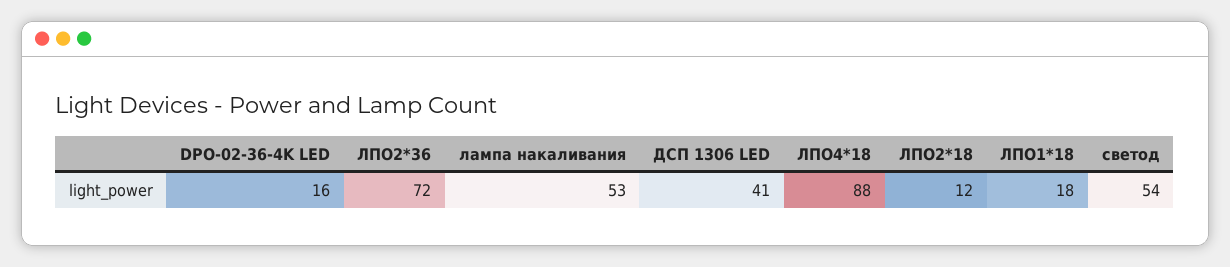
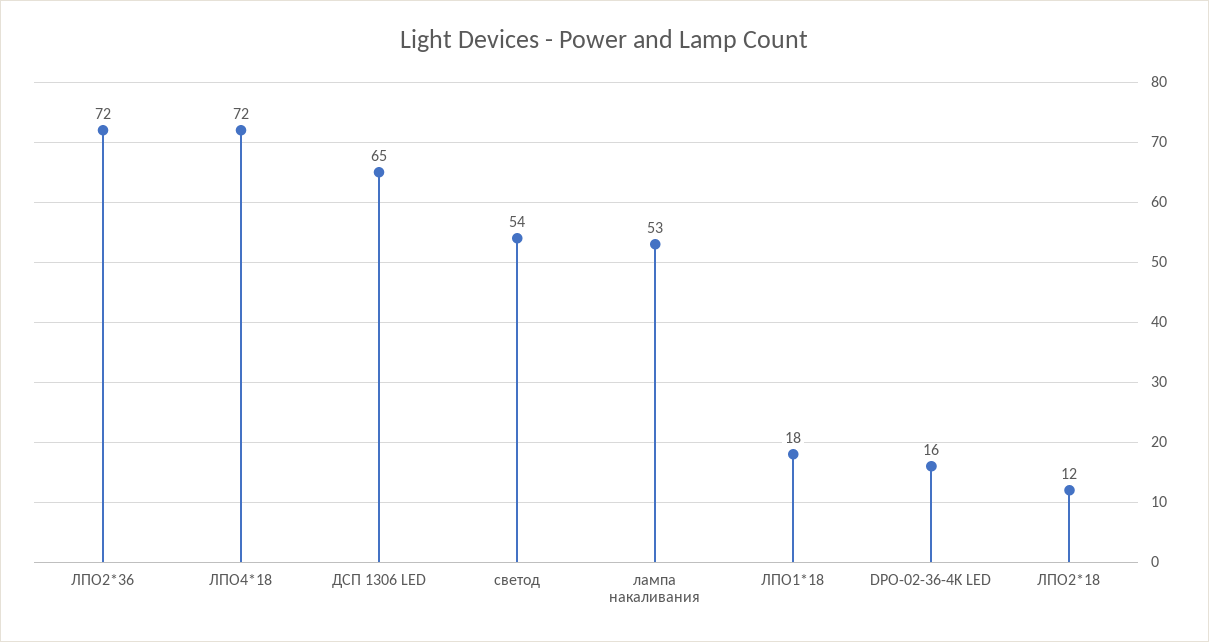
ДСП 1306 LED: 41 -> 65
ЛПО4*18: 88 -> 72

